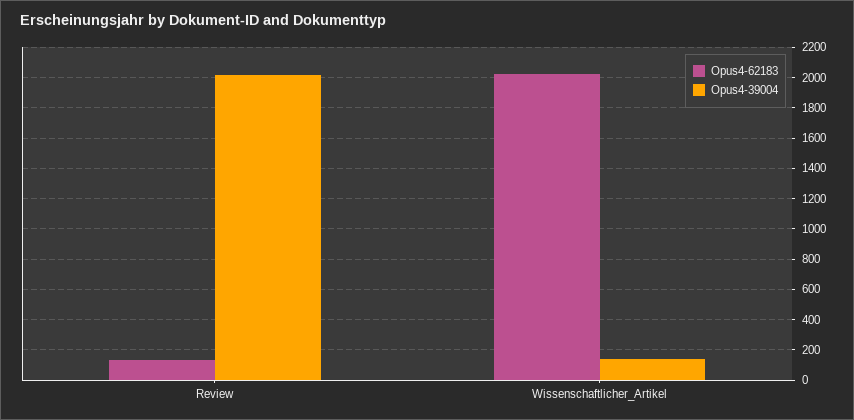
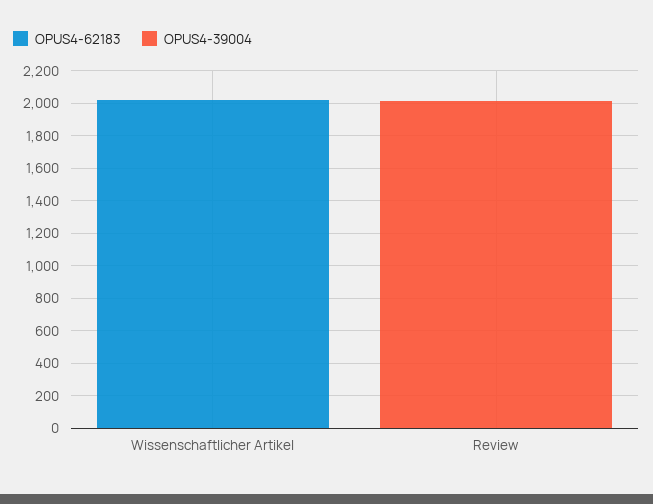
Opus4-62183, Review: 150 -> 0
Opus4-39004, Wissenschaftlicher_Artikel: 150 -> 0

